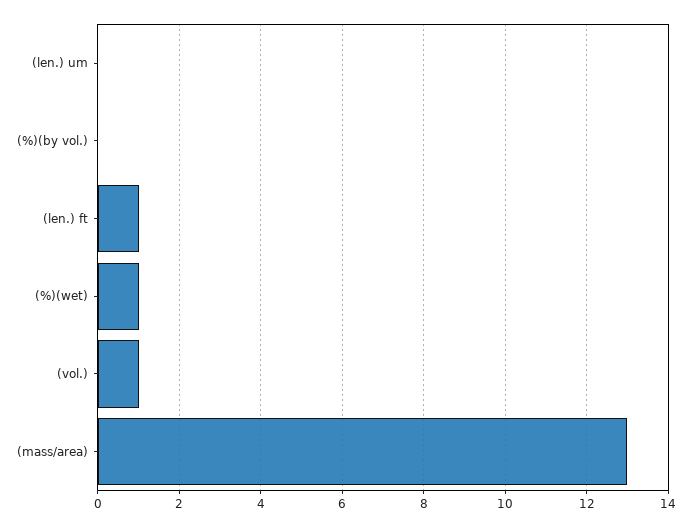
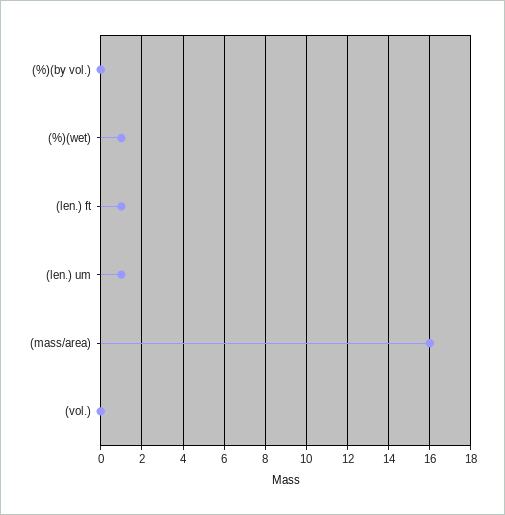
(len.) um: 0 -> 1
(vol.): 1 -> 0
(mass/area): 13 -> 16

